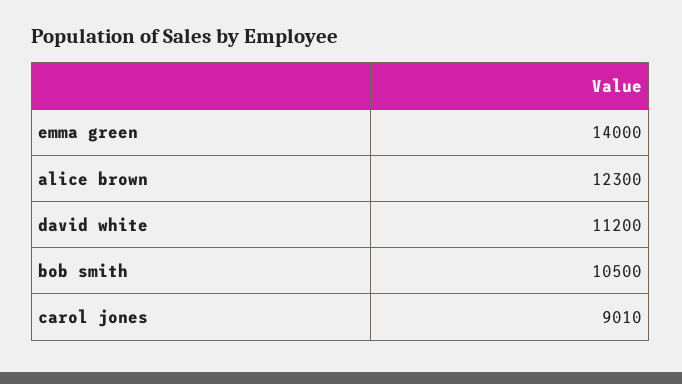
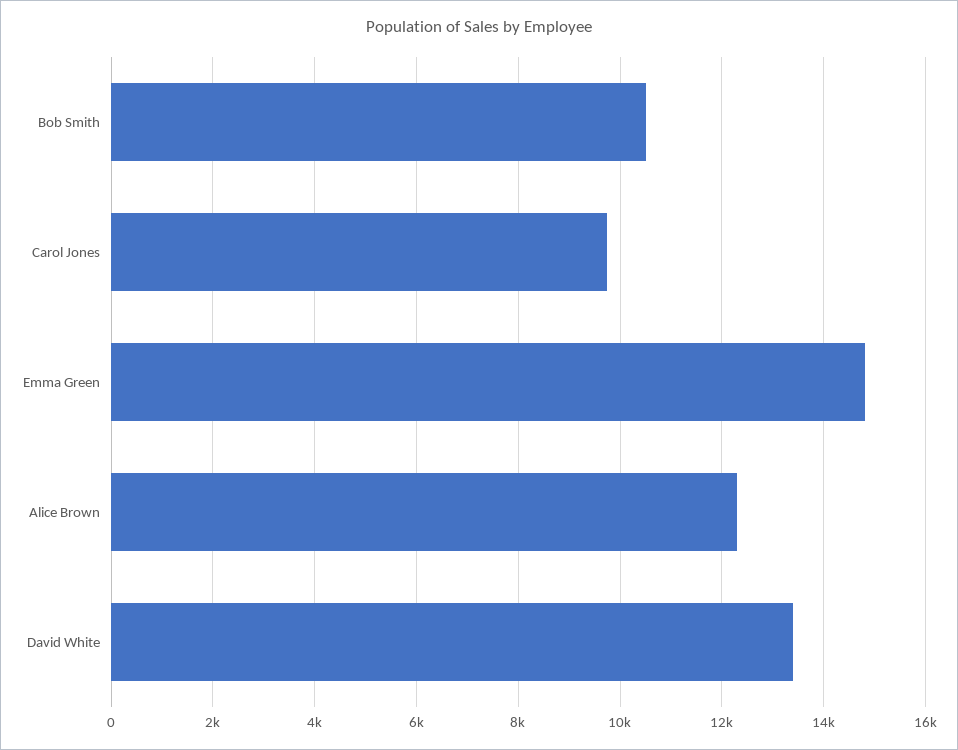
emma green: 14000 -> 14800
david white: 11200 -> 13400
carol jones: 9010 -> 9800

